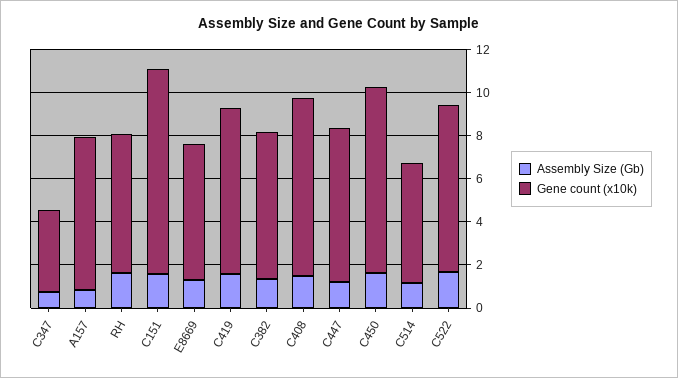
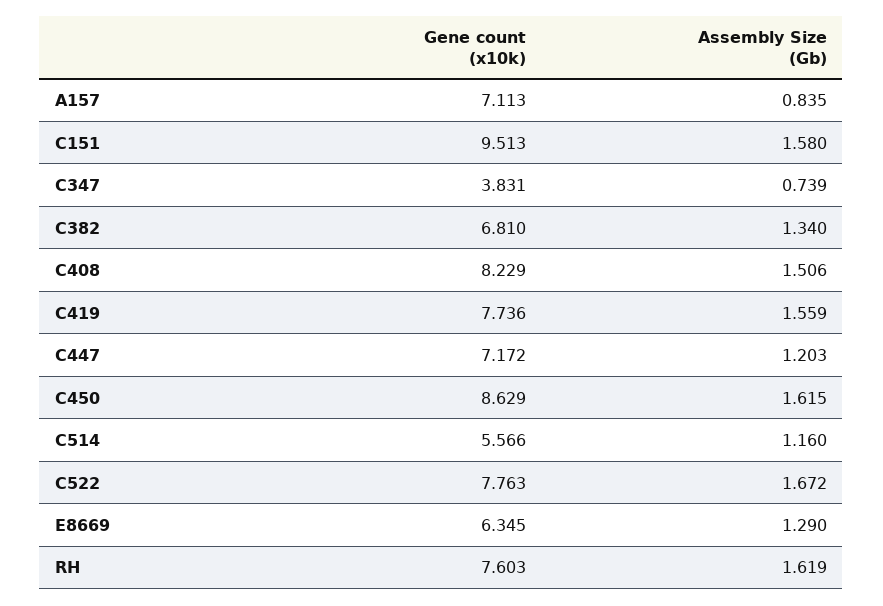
Gene count (x10k), RH: 6.5 -> 7.603

